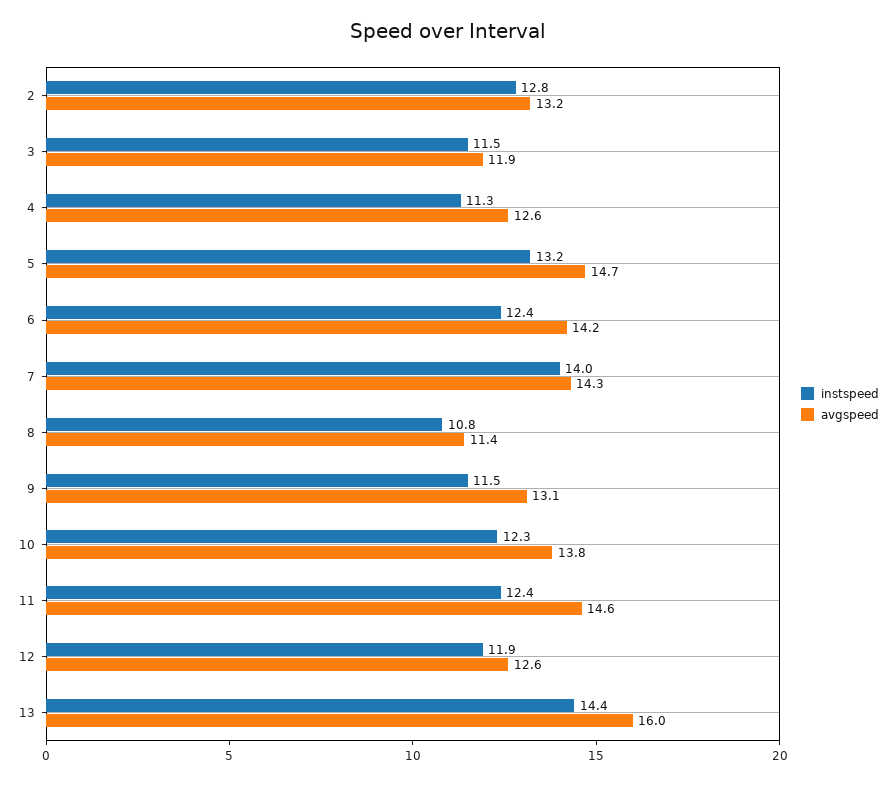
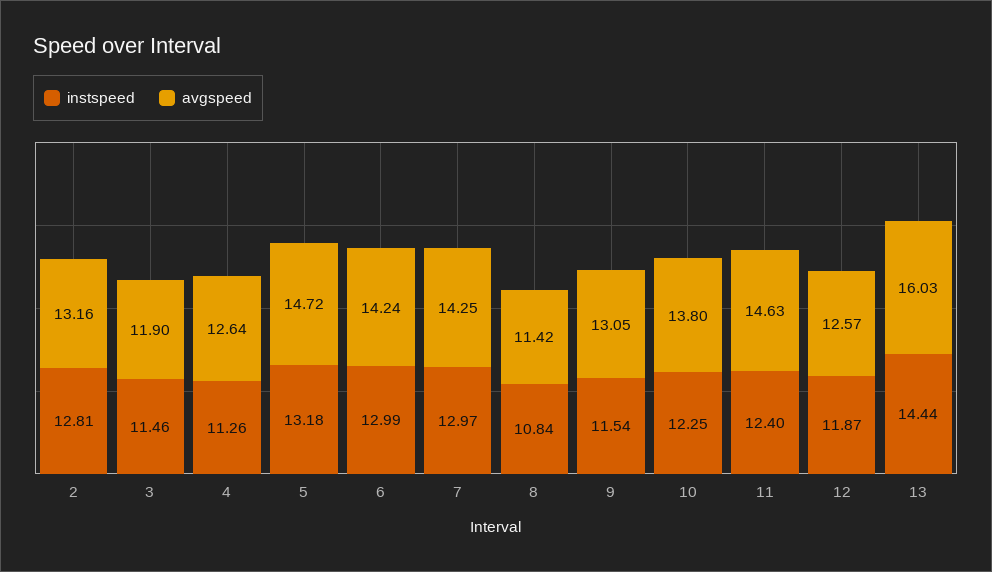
instspeed, 6: 12.4 -> 12.99
instspeed, 7: 14 -> 12.97

